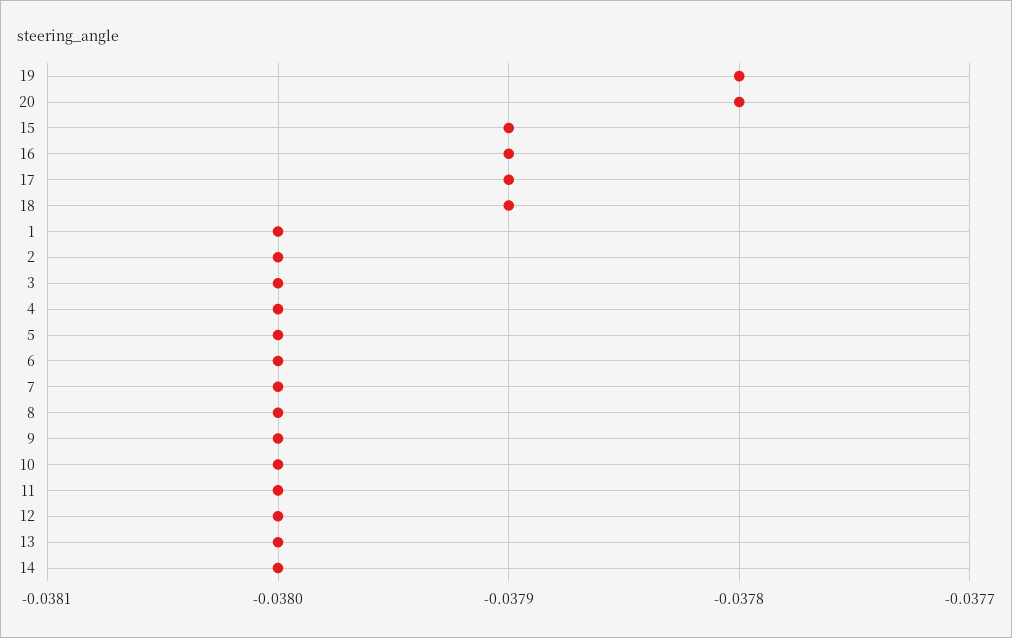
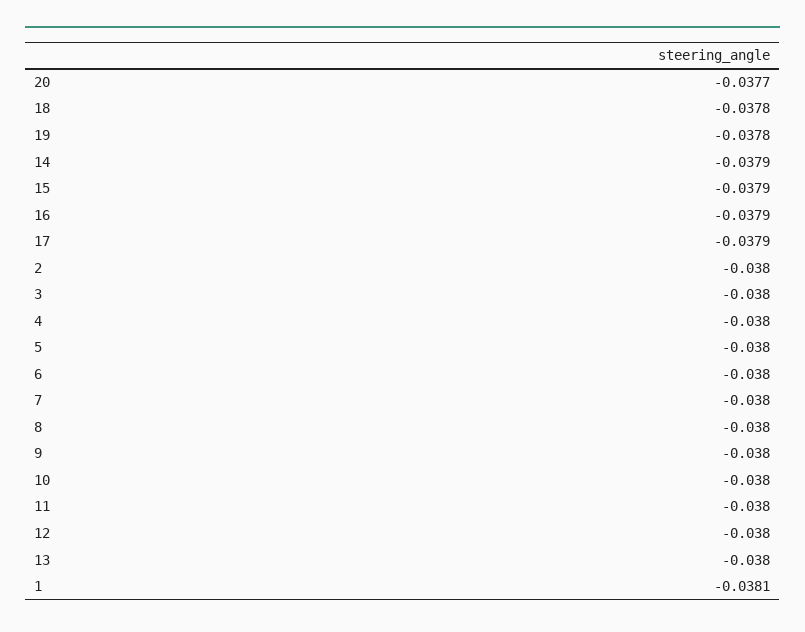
20: -0.0378 -> -0.0377
18: -0.0379 -> -0.0378
1: -0.038 -> -0.0381
14: -0.038 -> -0.0379

